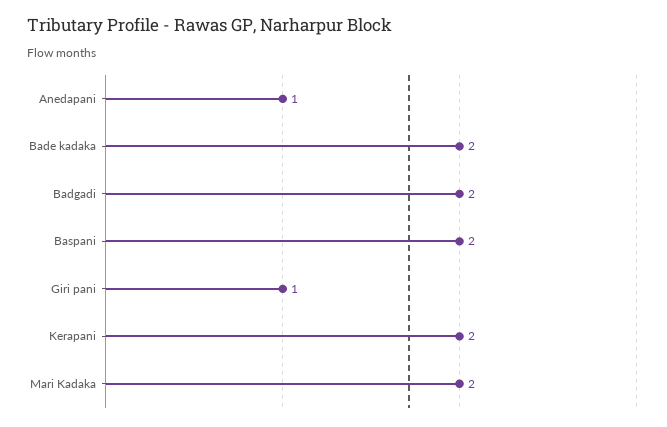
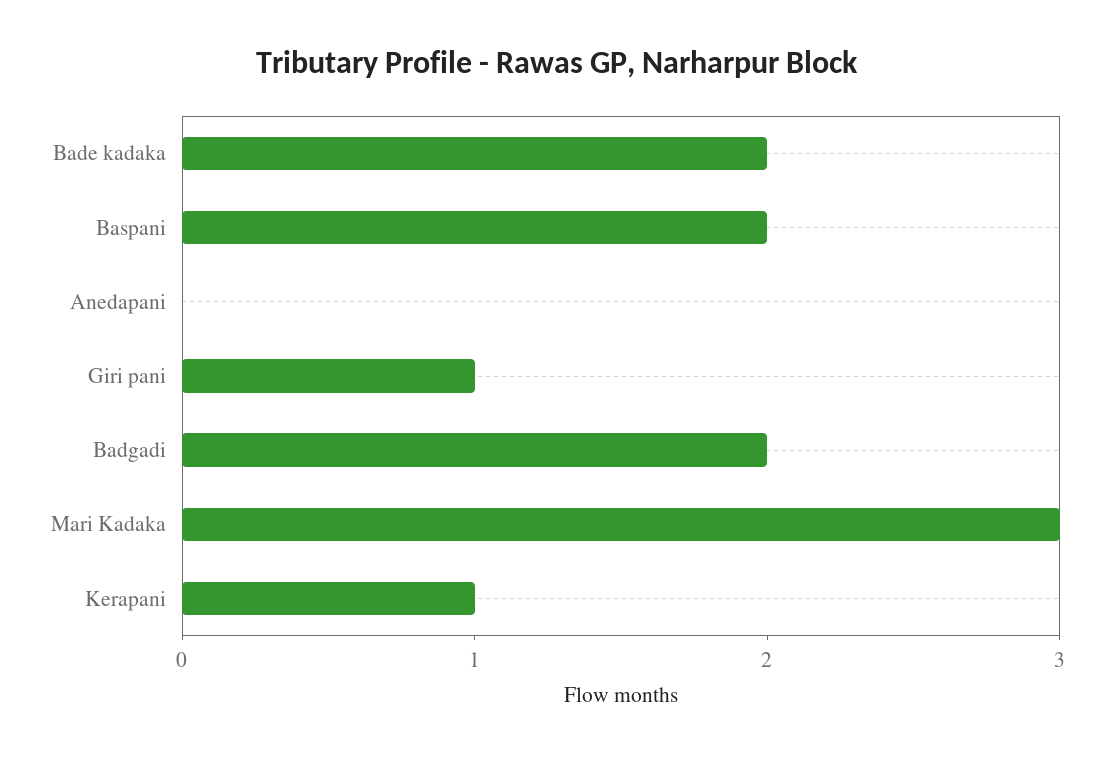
Anedapani: 1 -> 0
Kerapani: 2 -> 1
Mari Kadaka: 2 -> 3

